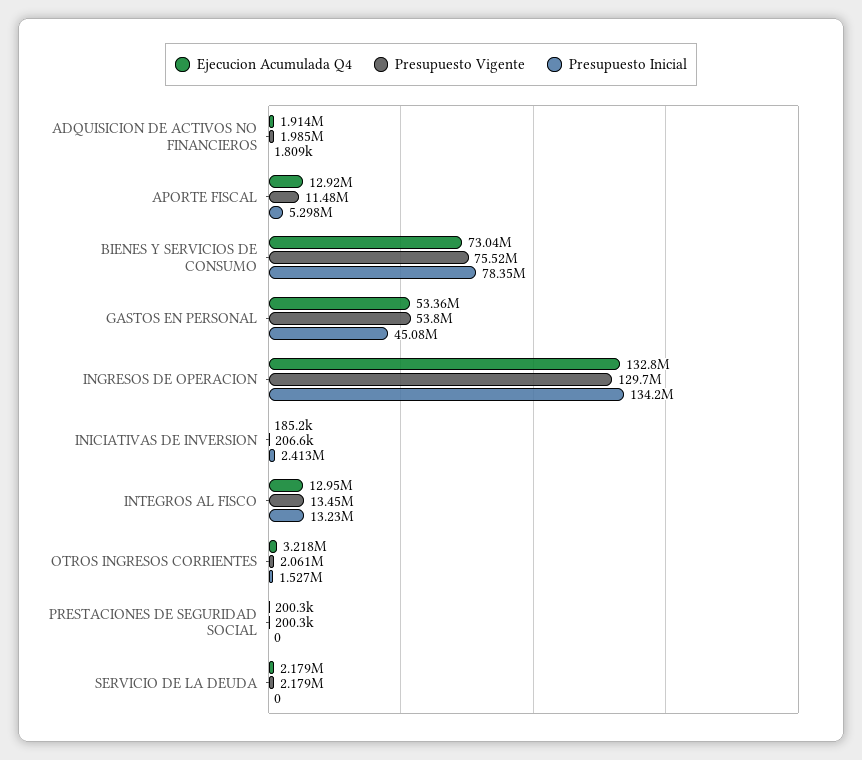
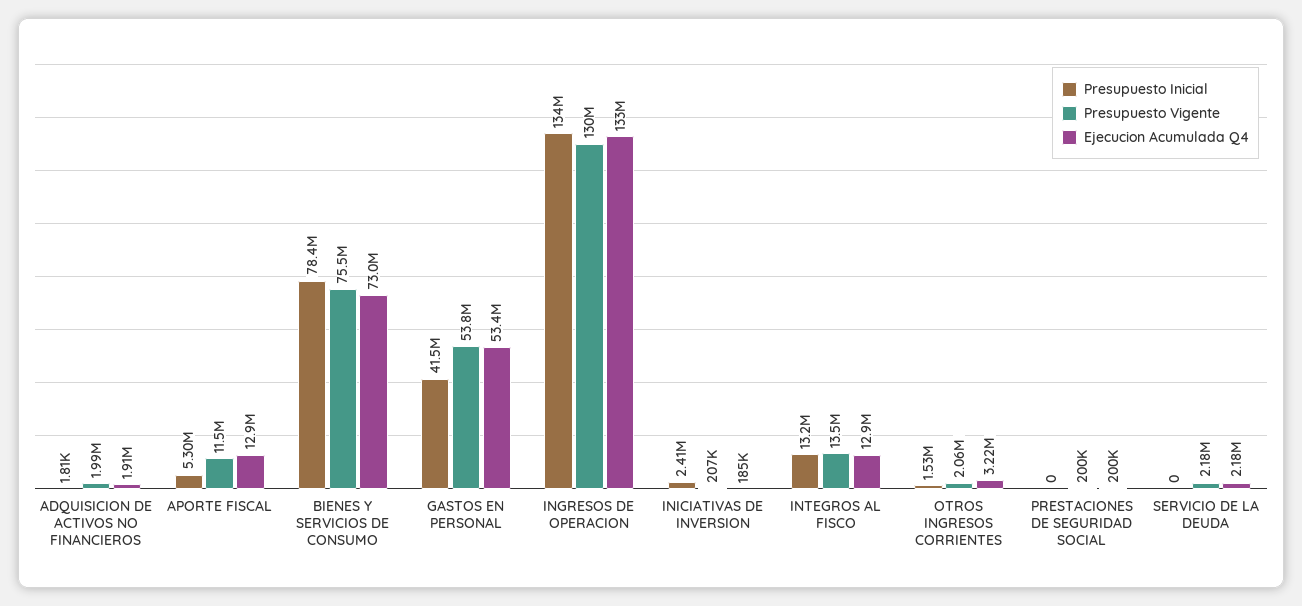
Presupuesto Inicial, GASTOS EN PERSONAL: 45080000 -> 41500000

